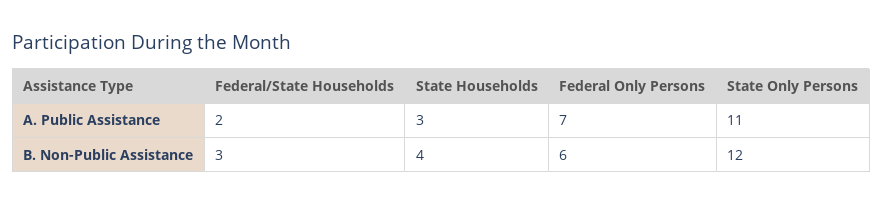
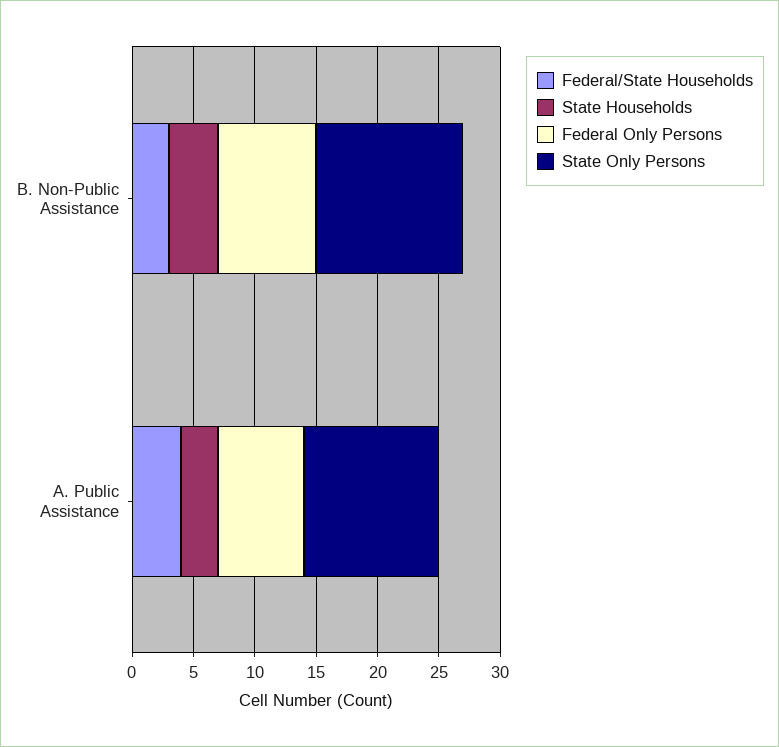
Federal/State Households, A. Public Assistance: 2 -> 4
Federal Only Persons, B. Non-Public Assistance: 6 -> 8

